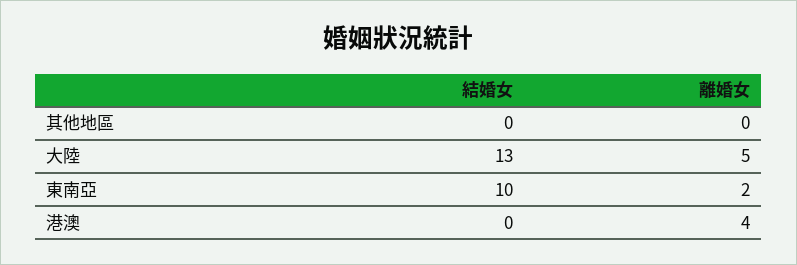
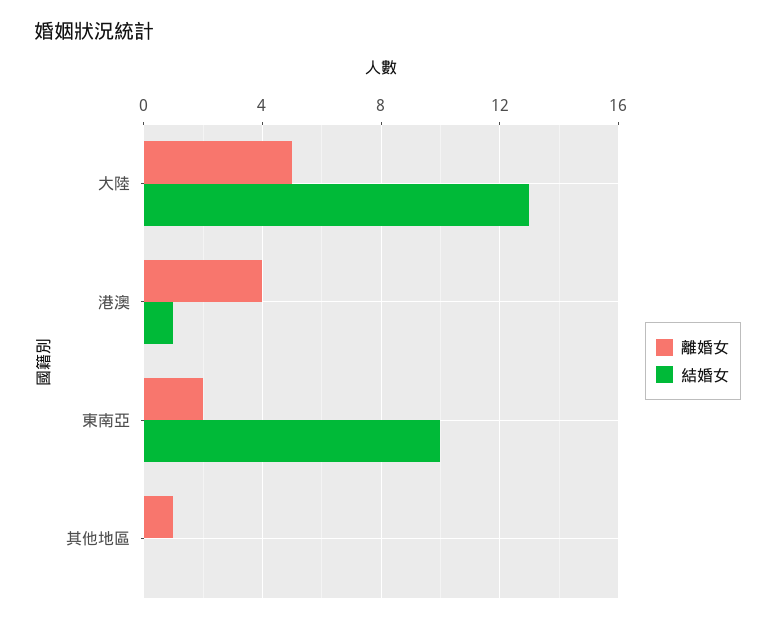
離婚女, 其他地區: 0 -> 1
結婚女, 港澳: 0 -> 1

